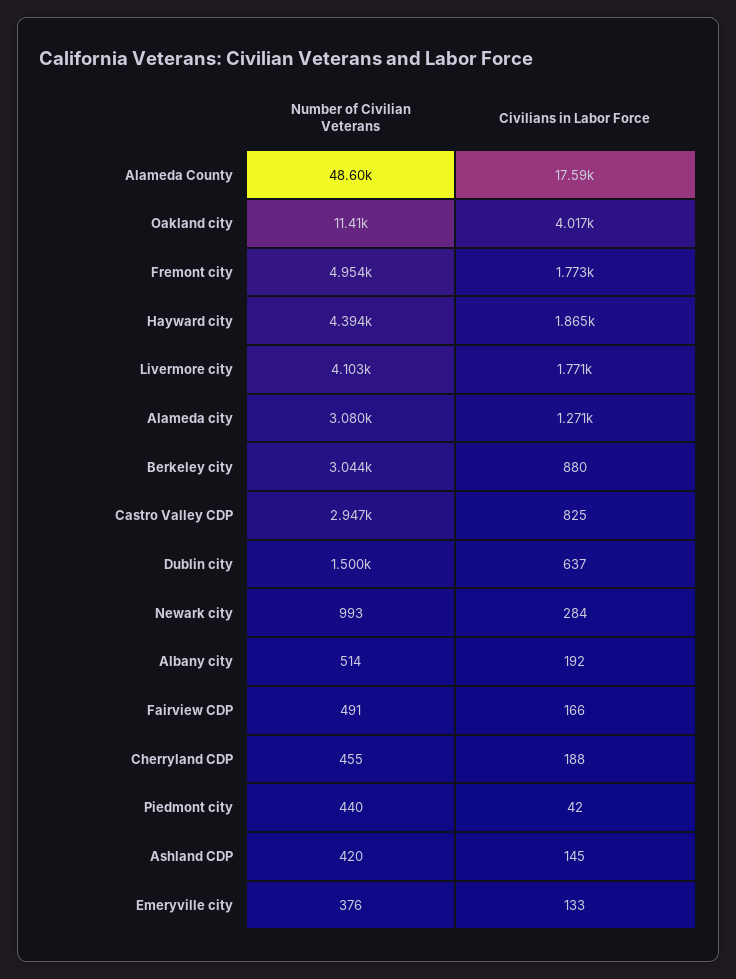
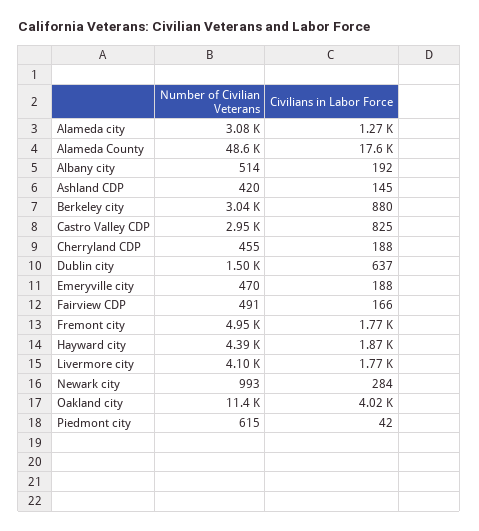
Number of Civilian Veterans, Piedmont city: 440 -> 615
Number of Civilian Veterans, Emeryville city: 376 -> 470
Civilians in Labor Force, Emeryville city: 133 -> 188

